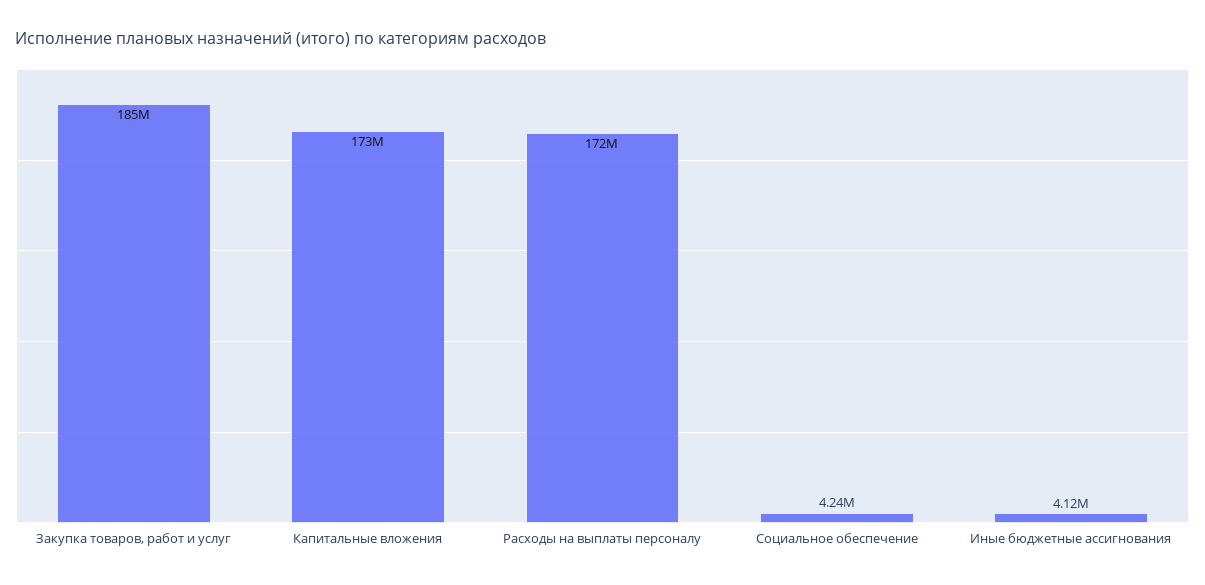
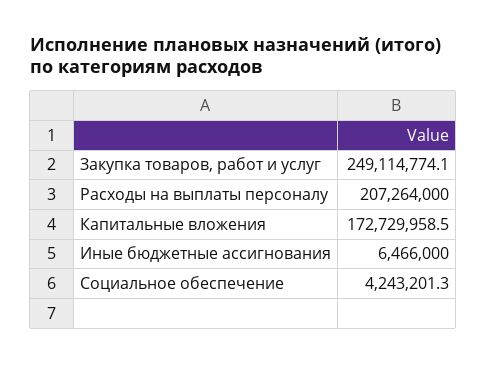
Закупка товаров, работ и услуг: 185000000 -> 249114774.1
Расходы на выплаты персоналу: 172000000 -> 207264000
Иные бюджетные ассигнования: 4120000 -> 6466000

